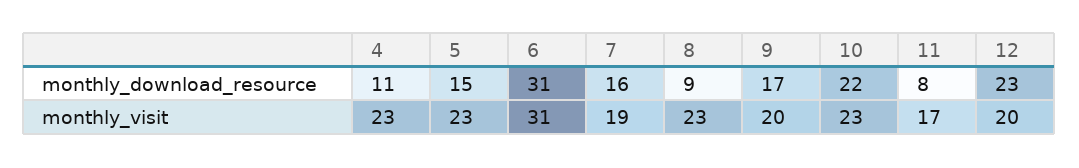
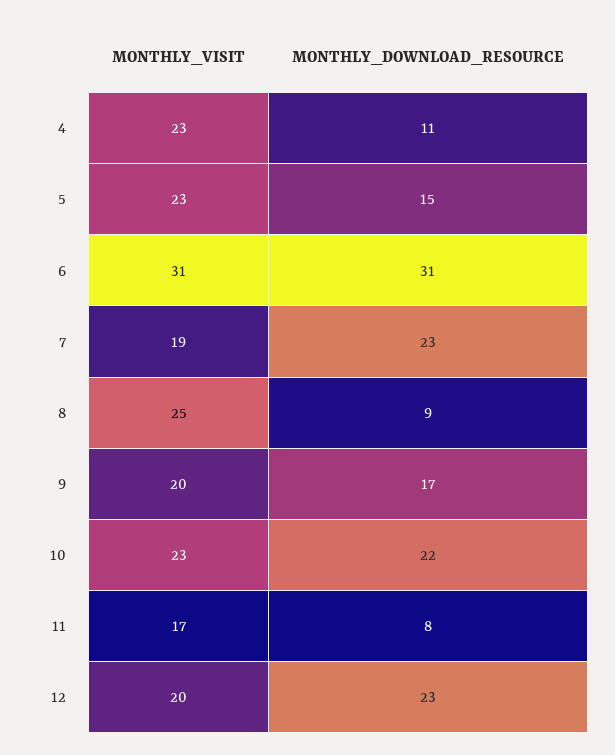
7, monthly_download_resource: 16 -> 23
8, monthly_visit: 23 -> 25

